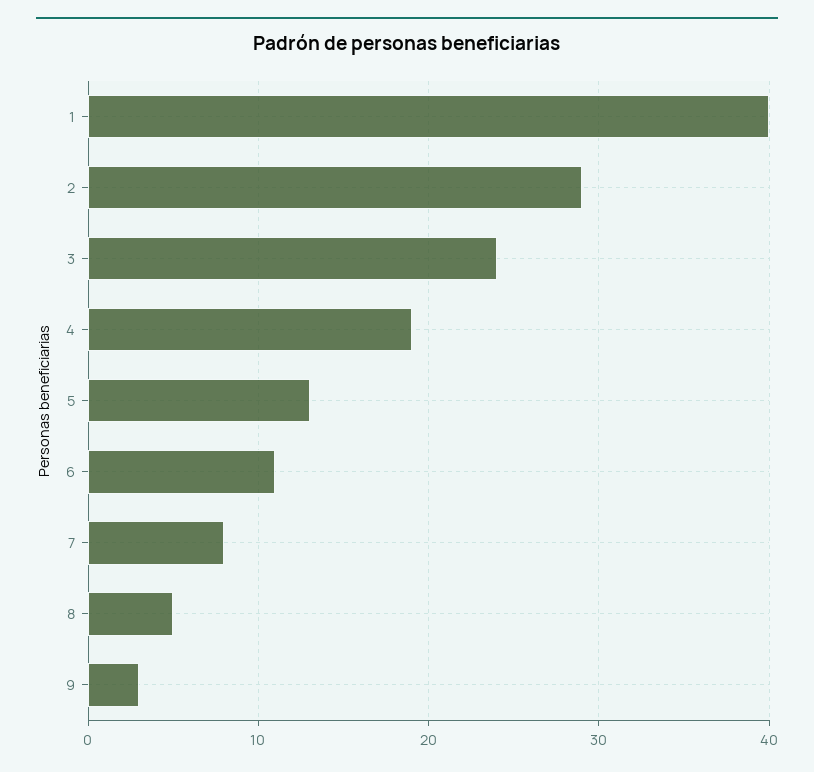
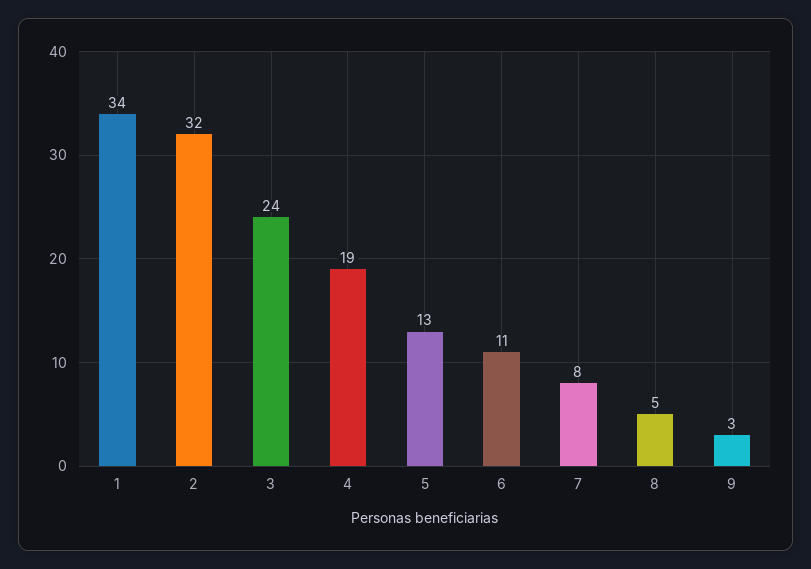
1: 40 -> 34
2: 29 -> 32

